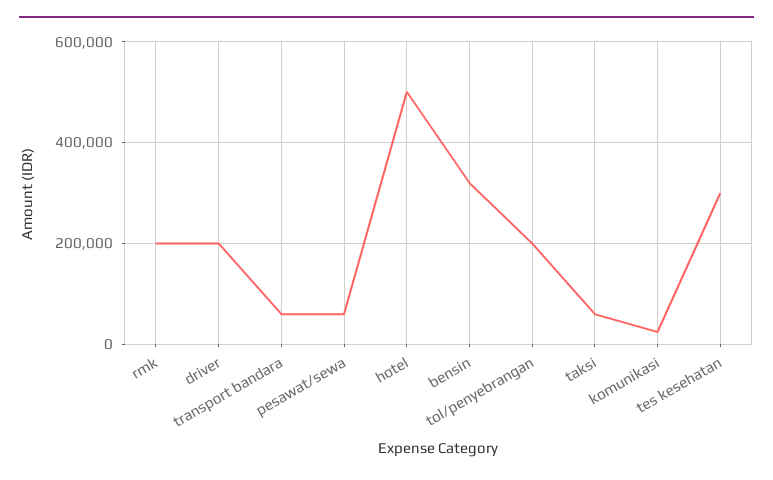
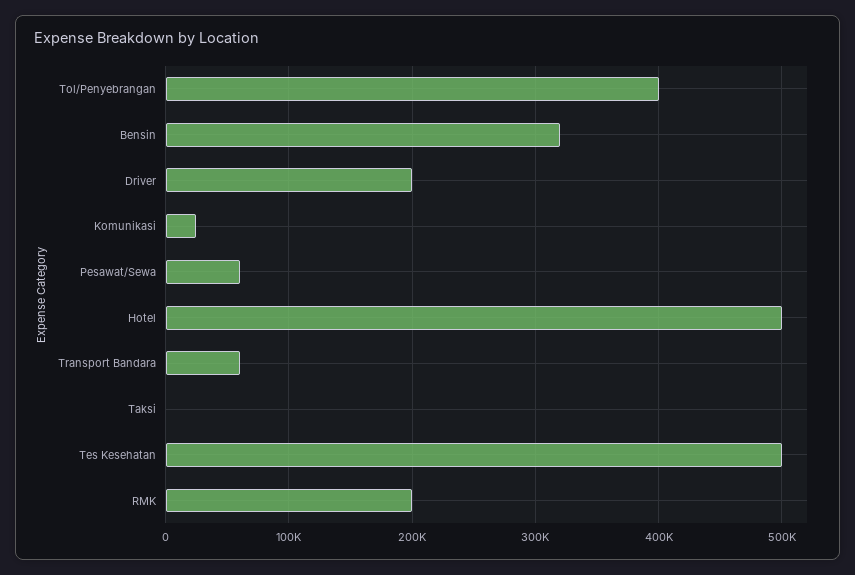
tol/penyebrangan: 200000 -> 400000
taksi: 60000 -> 0
tes kesehatan: 300000 -> 500000

